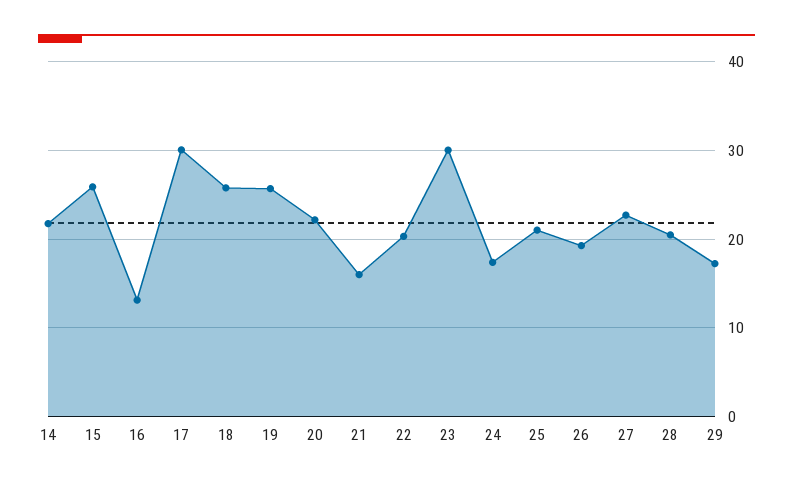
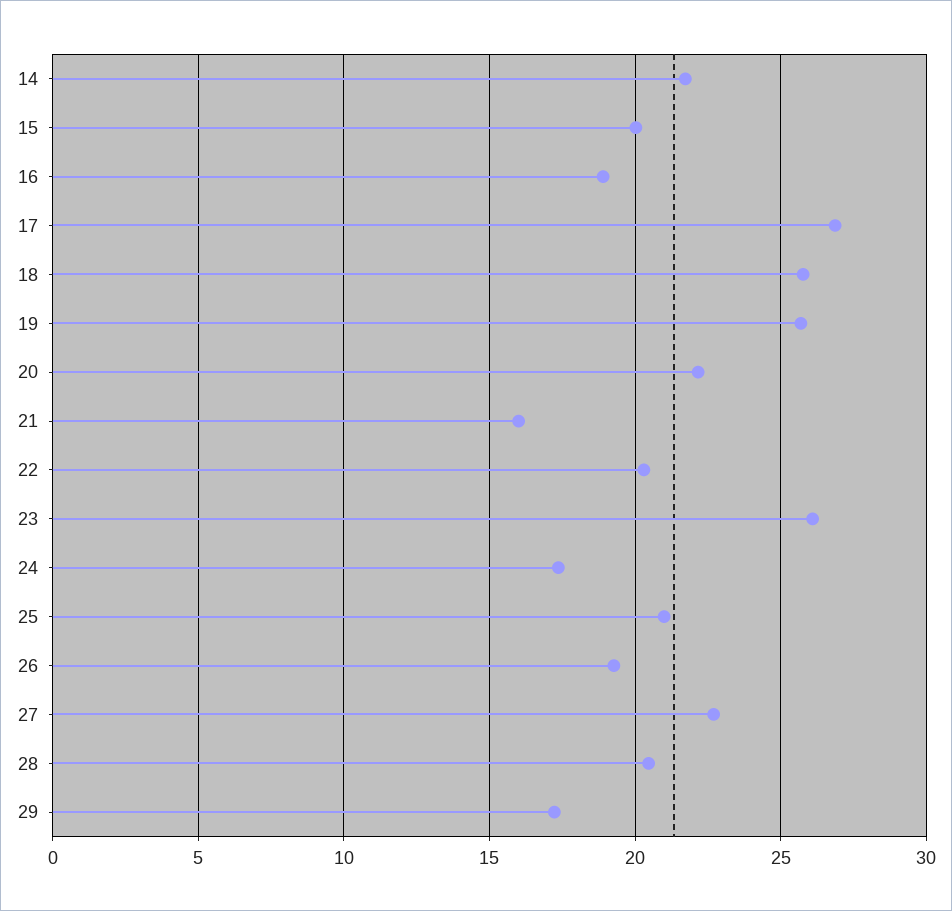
15: 26 -> 20
16: 13 -> 19
17: 30 -> 27
23: 30 -> 26

